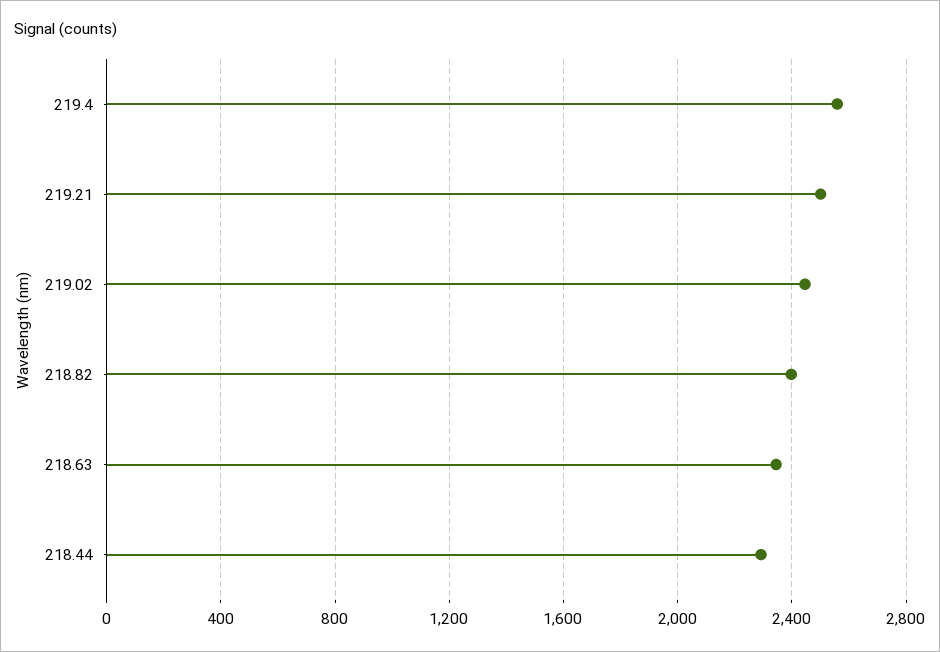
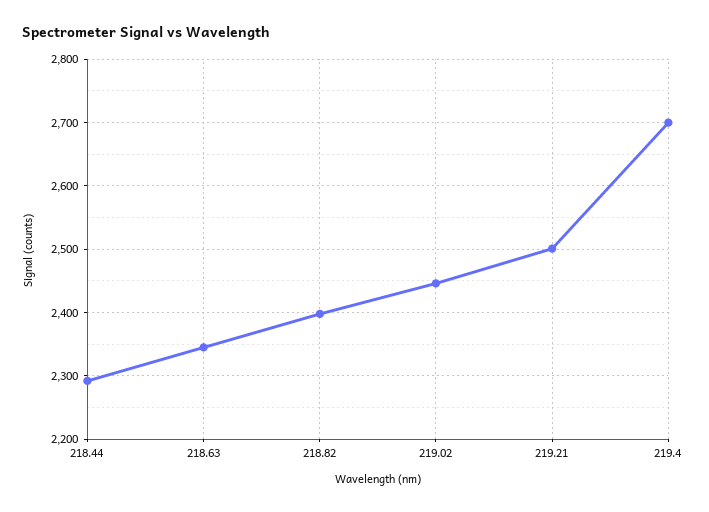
219.4: 2550 -> 2700

